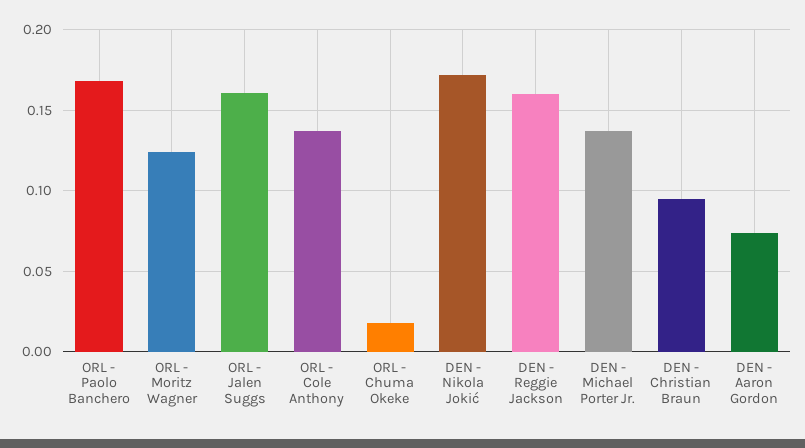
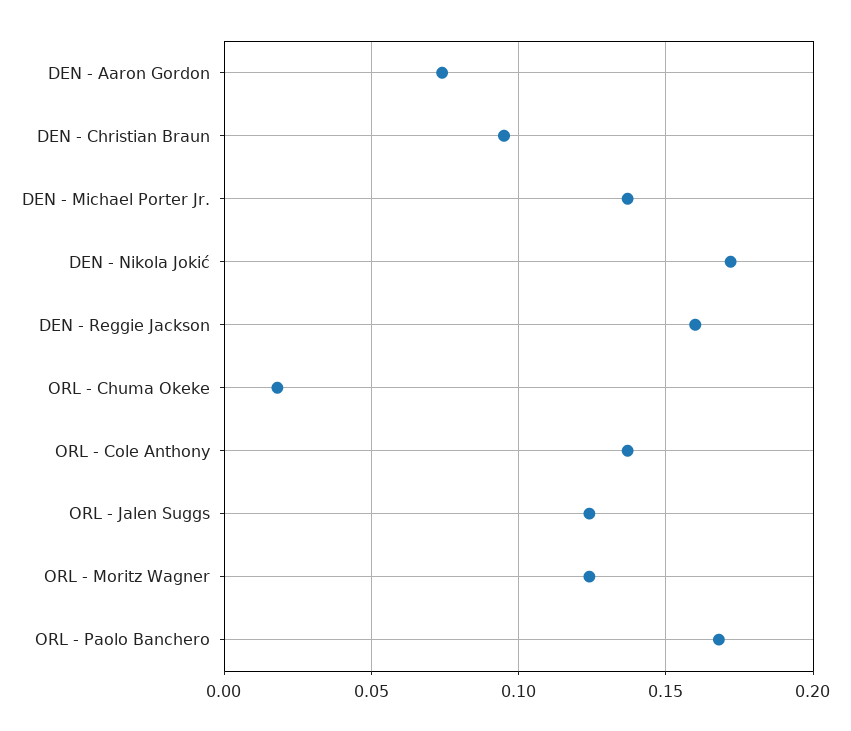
ORL - Jalen Suggs: 0.16 -> 0.125

